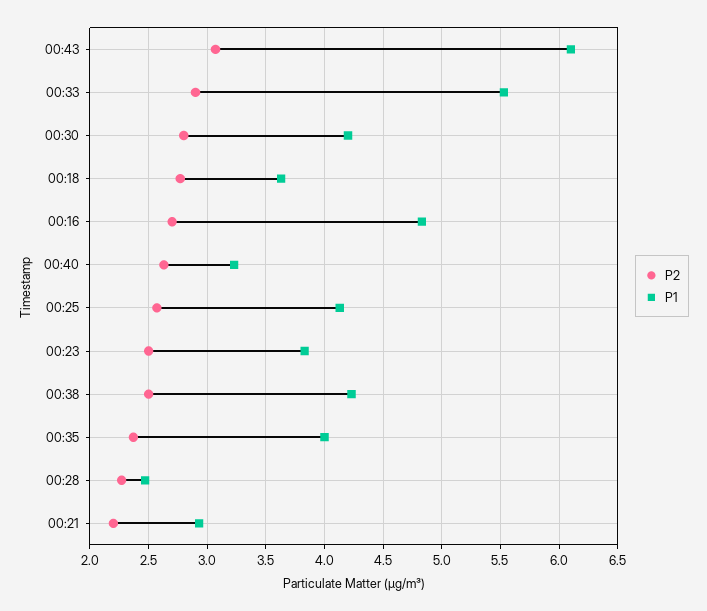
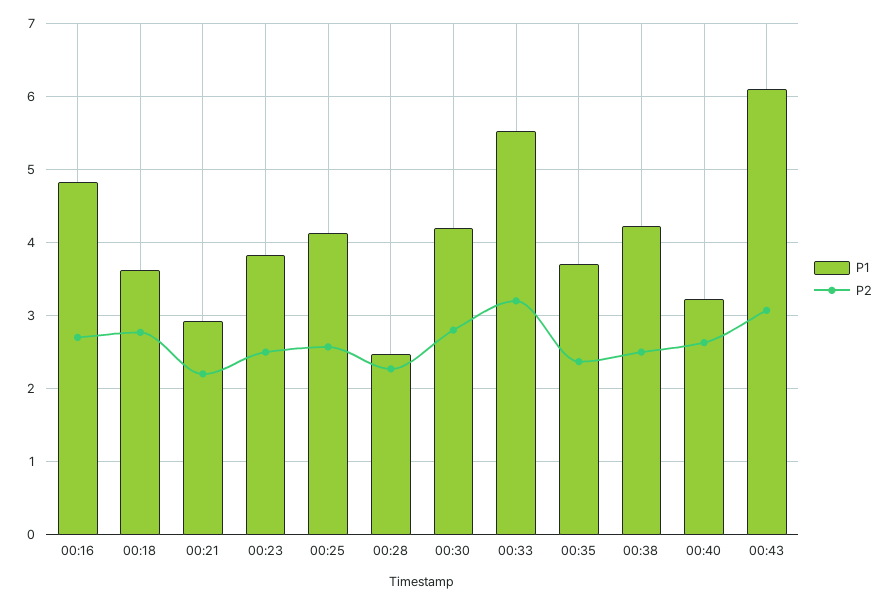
P2, 00:33: 2.9 -> 3.2
P1, 00:35: 4 -> 3.7

